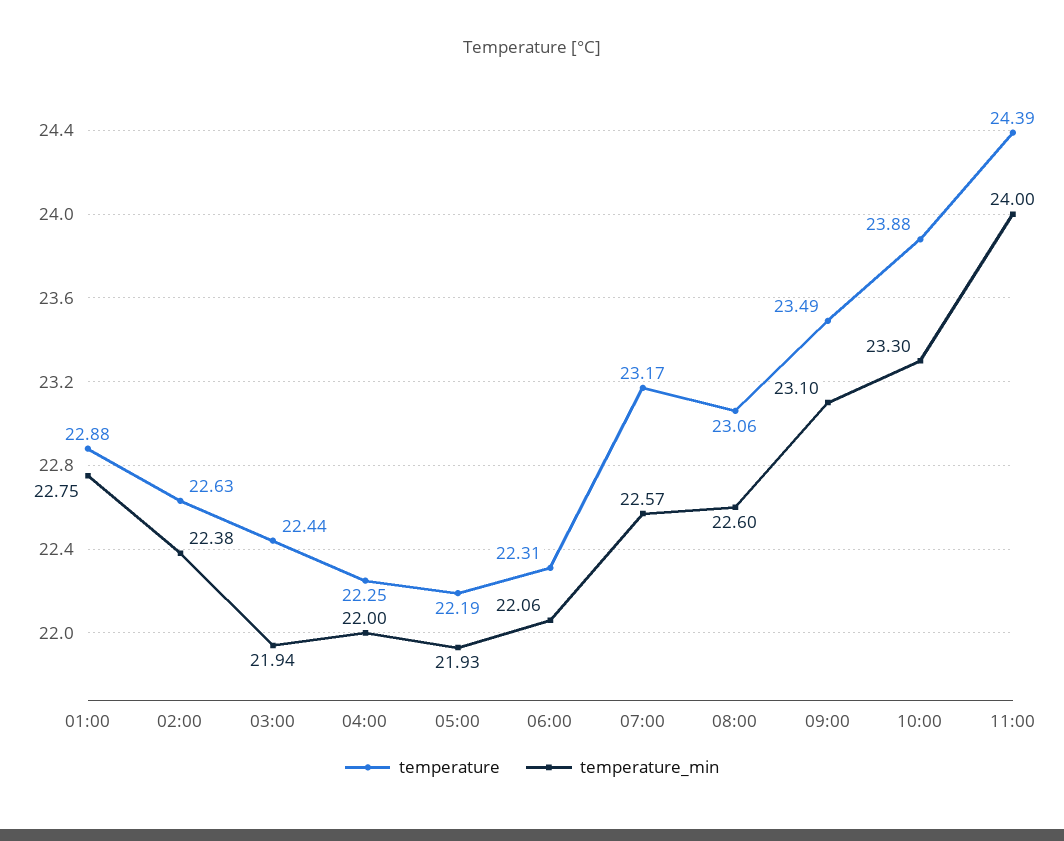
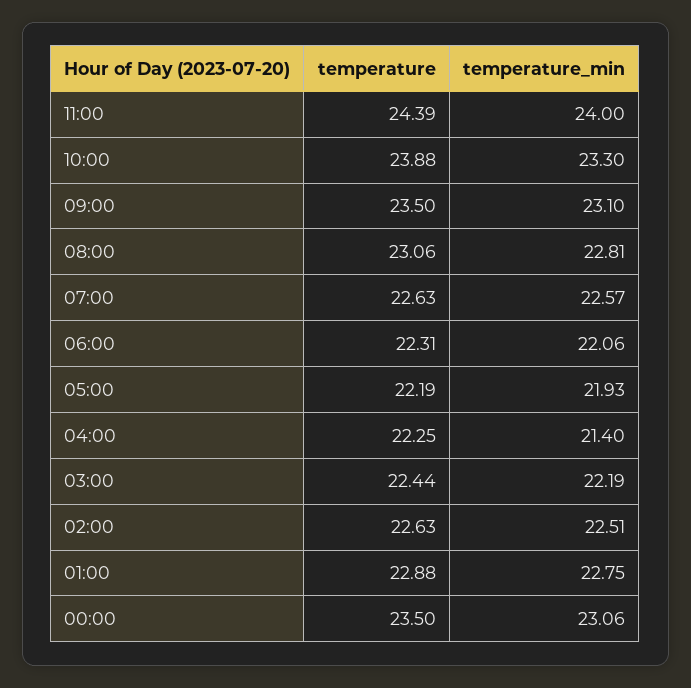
temperature_min, 02:00: 22.38 -> 22.51
temperature_min, 03:00: 21.94 -> 22.19
temperature_min, 04:00: 22 -> 21.4
temperature, 07:00: 23.17 -> 22.63
temperature_min, 08:00: 22.6 -> 22.81
temperature, 09:00: 23.49 -> 23.5
temperature, 00:00: none -> 23.5
temperature_min, 00:00: none -> 23.06

